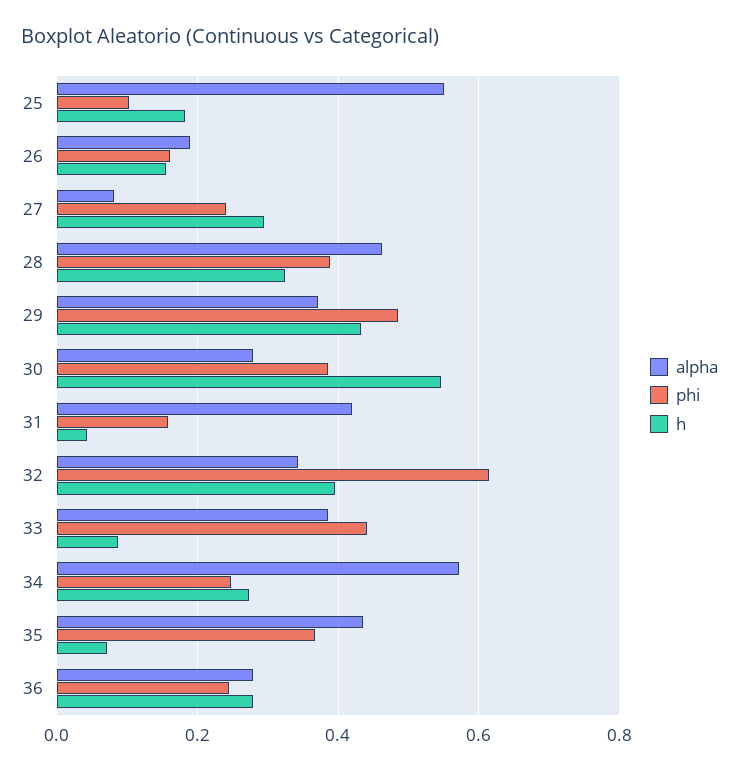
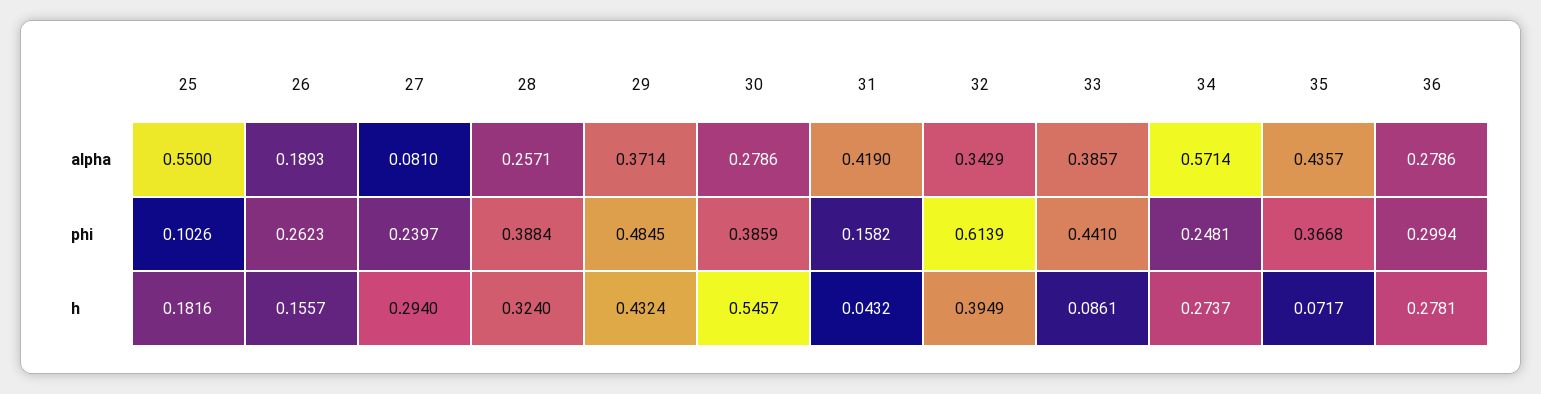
phi, 26: 0.16 -> 0.2623
alpha, 28: 0.46 -> 0.2571
phi, 36: 0.24 -> 0.2994

